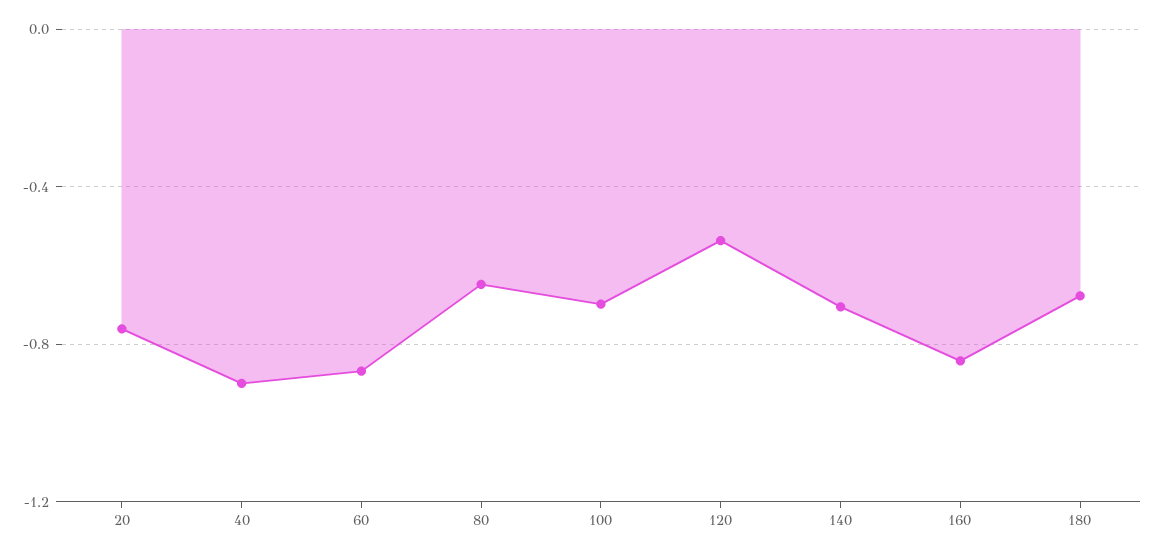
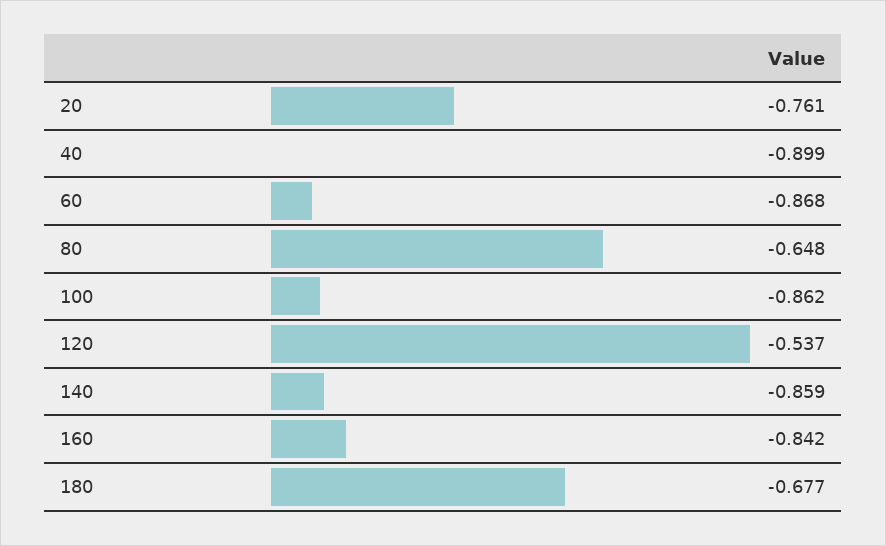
100: -0.7 -> -0.862
140: -0.7 -> -0.859

